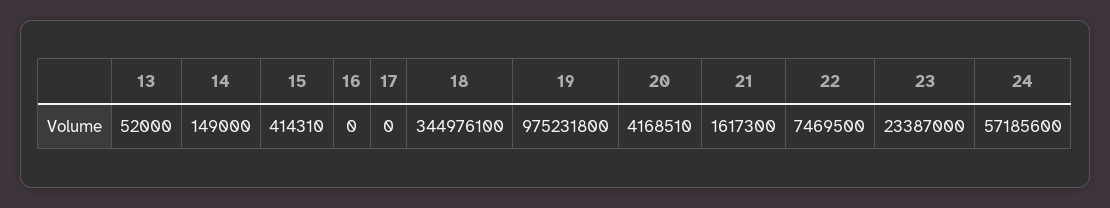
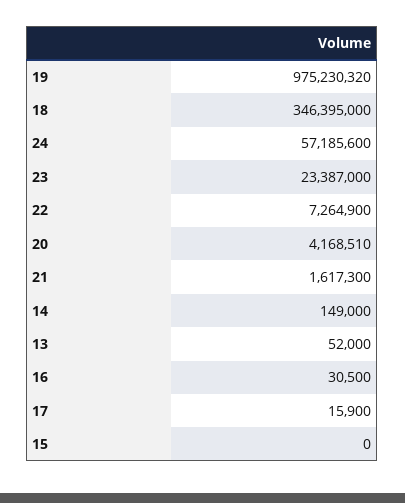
15: 414310 -> 0
16: 0 -> 30500
17: 0 -> 15900
18: 344976100 -> 346395000
19: 975231800 -> 975230320
22: 7469500 -> 7264900

